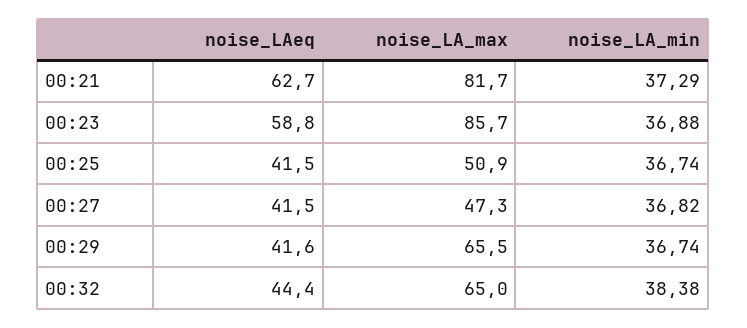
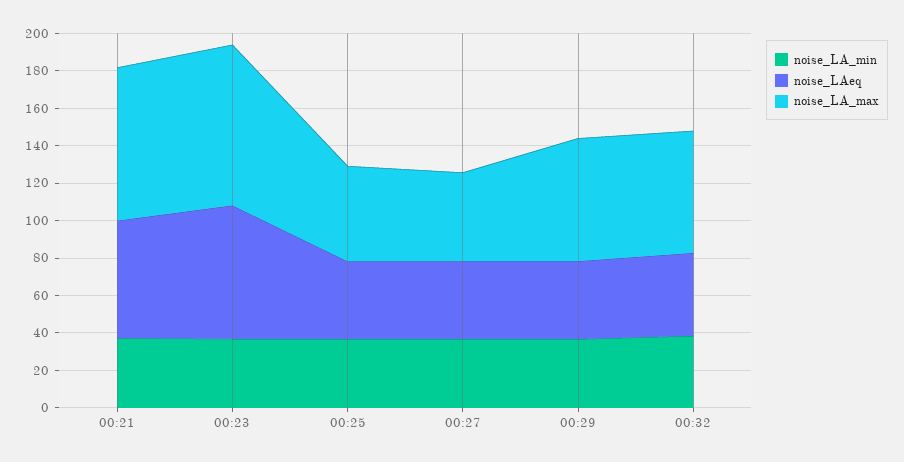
noise_LAeq, 00:23: 58.8 -> 70

